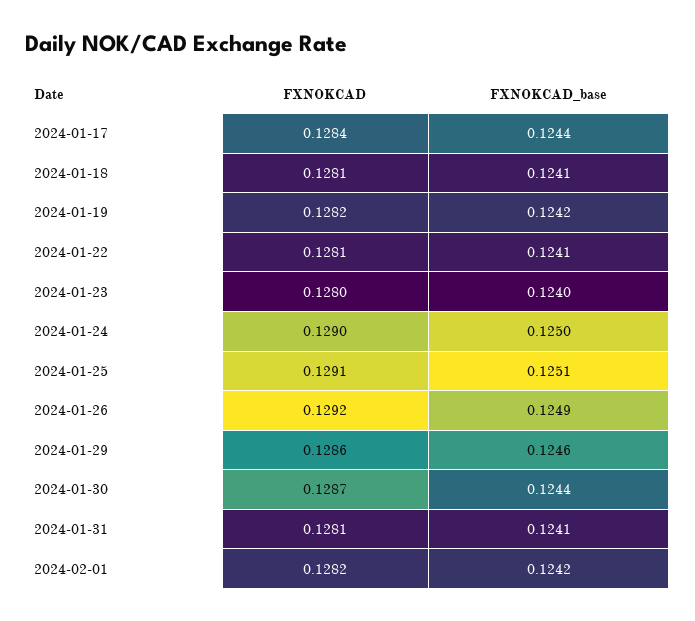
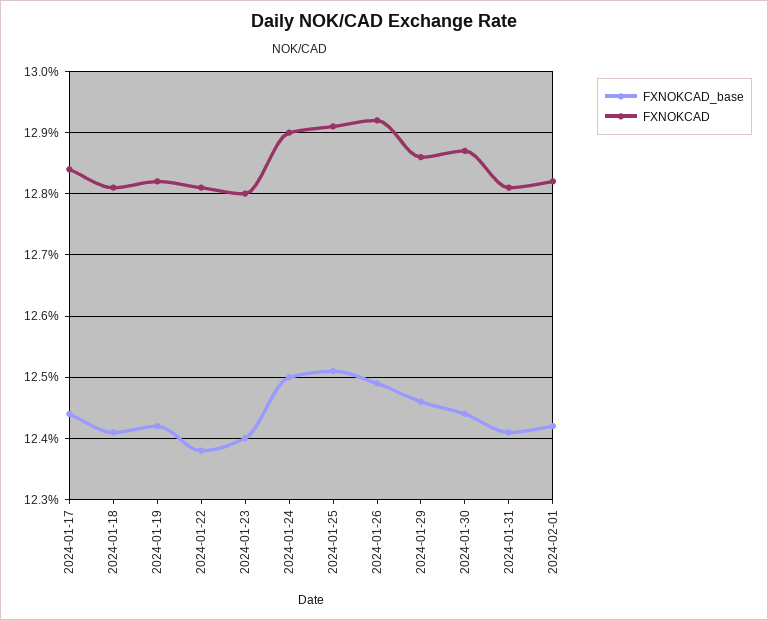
FXNOKCAD_base, 2024-01-22: 0.1241 -> 0.1238

